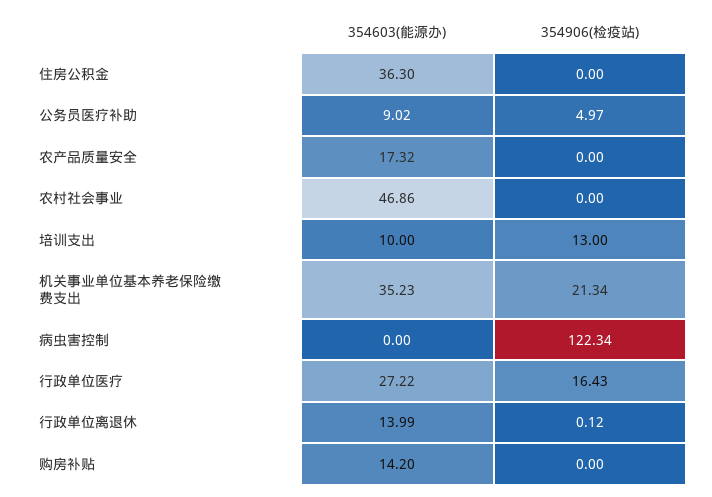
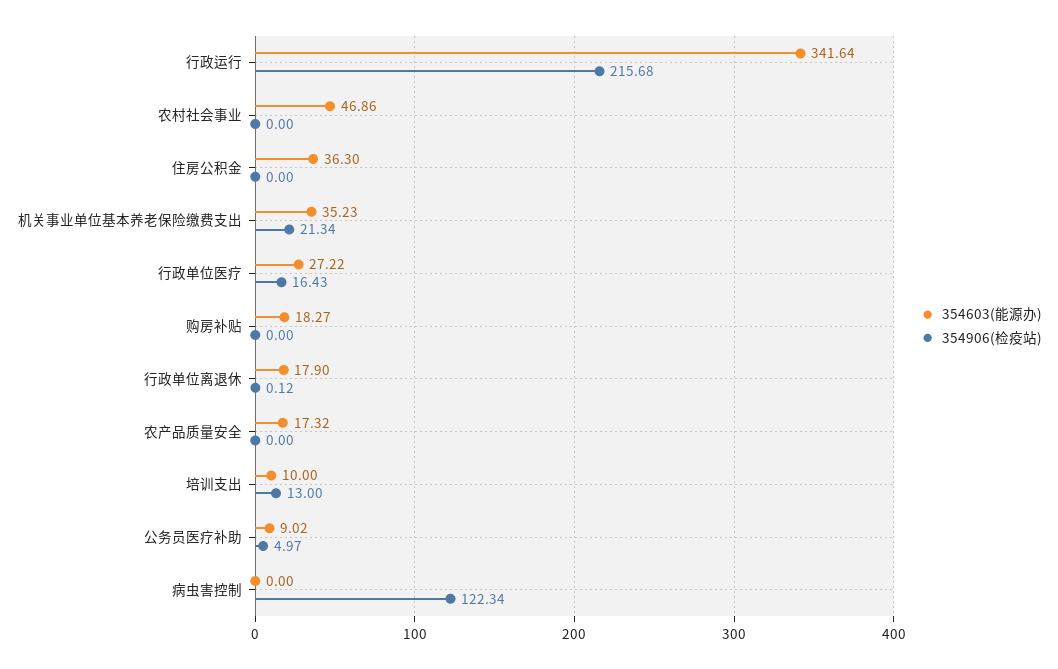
354603(能源办), 行政单位离退休: 13.99 -> 17.9
354603(能源办), 购房补贴: 14.2 -> 18.27
354603(能源办), 行政运行: none -> 341.64
354906(检疫站), 行政运行: none -> 215.68

